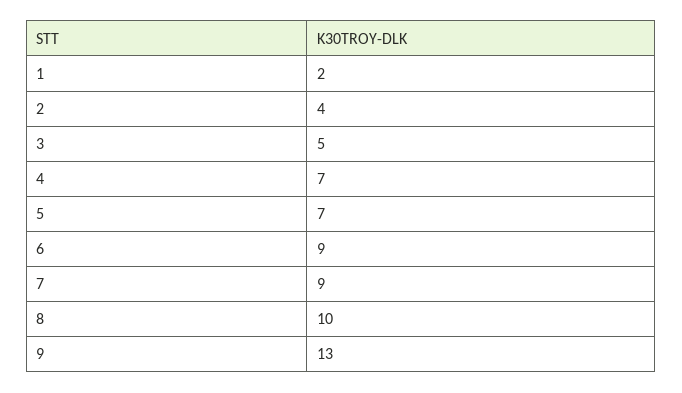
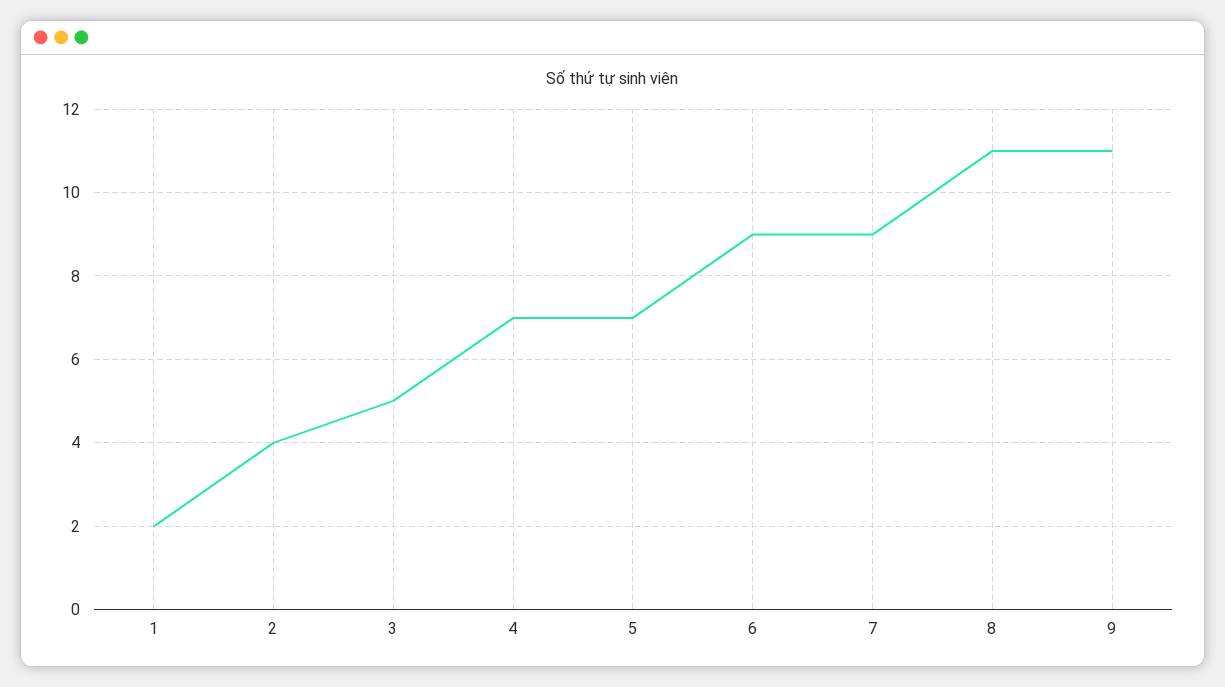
8: 10 -> 11
9: 13 -> 11

